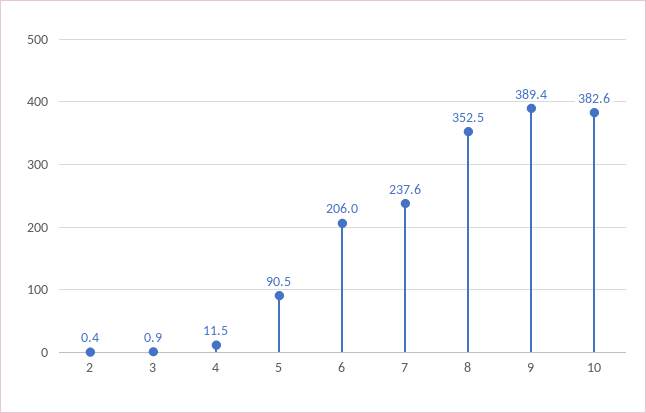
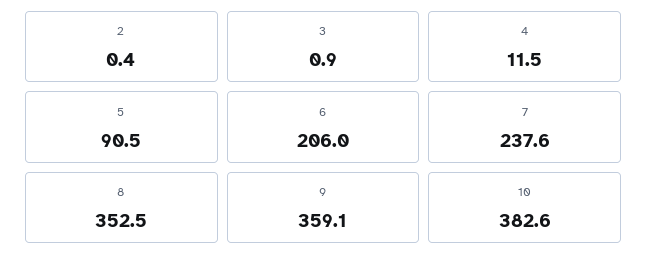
9: 389.4 -> 359.1

